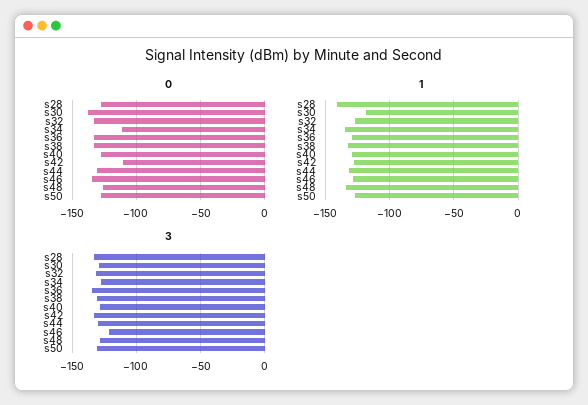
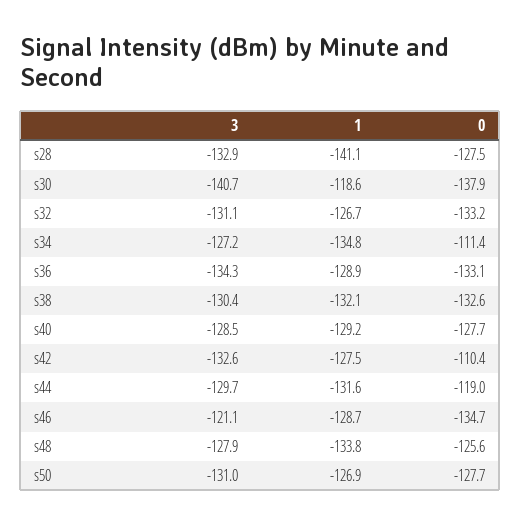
0, s44: -130 -> -119
3, s30: -130 -> -140.7

